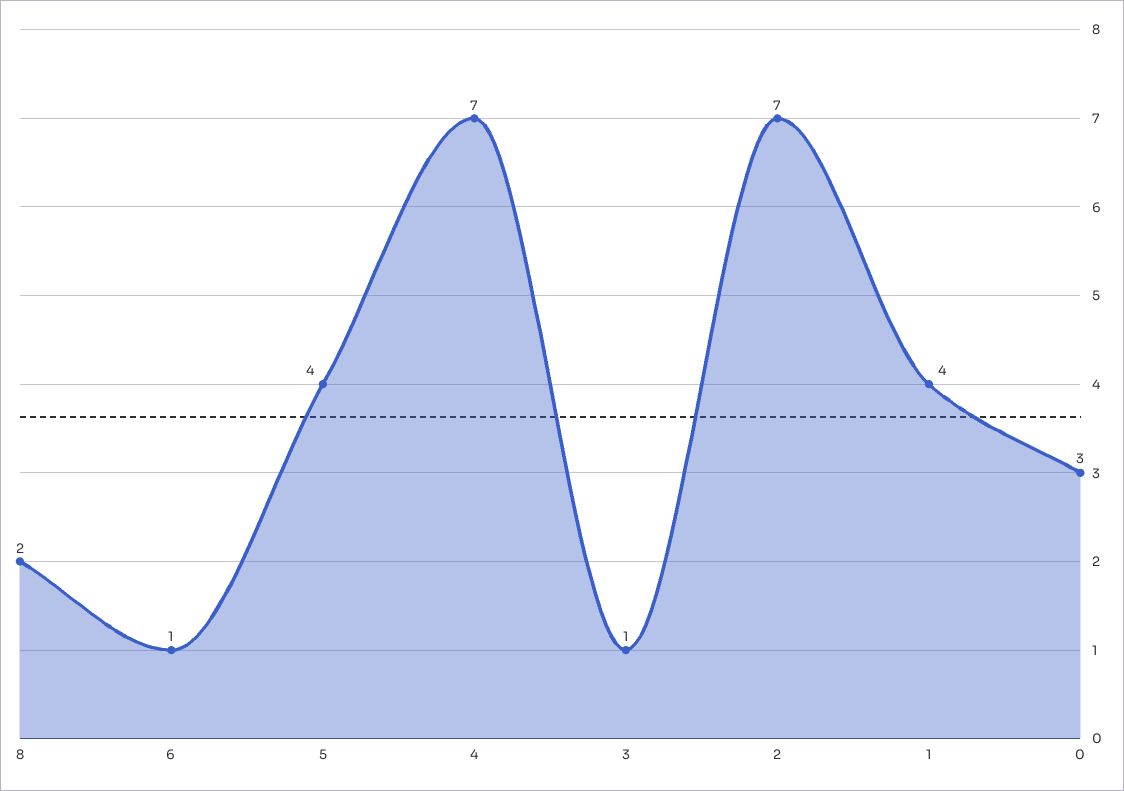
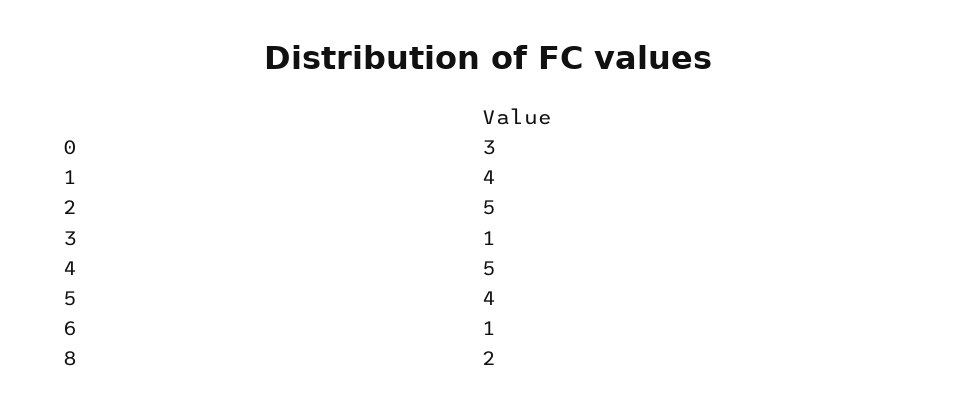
4: 7 -> 5
2: 7 -> 5

